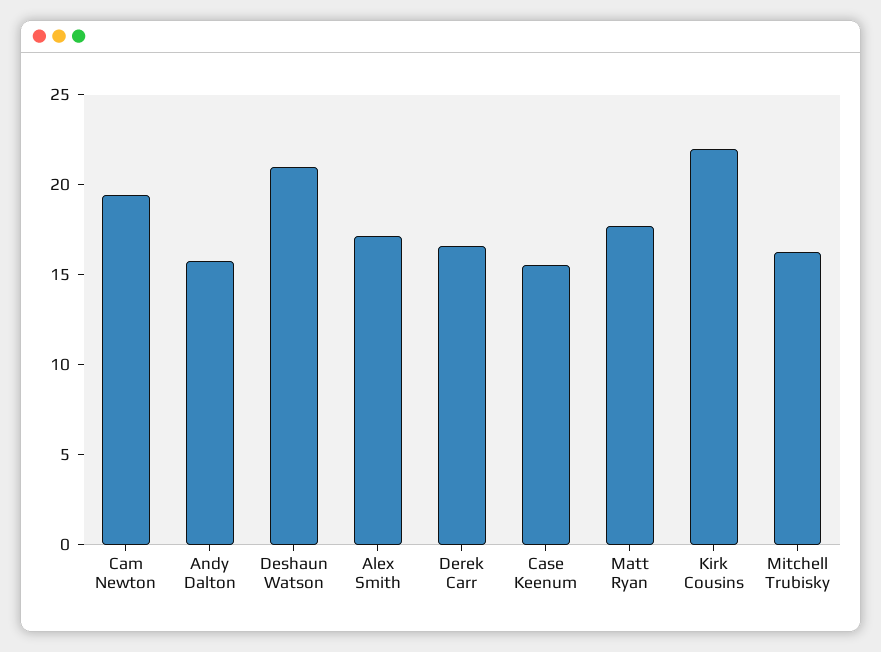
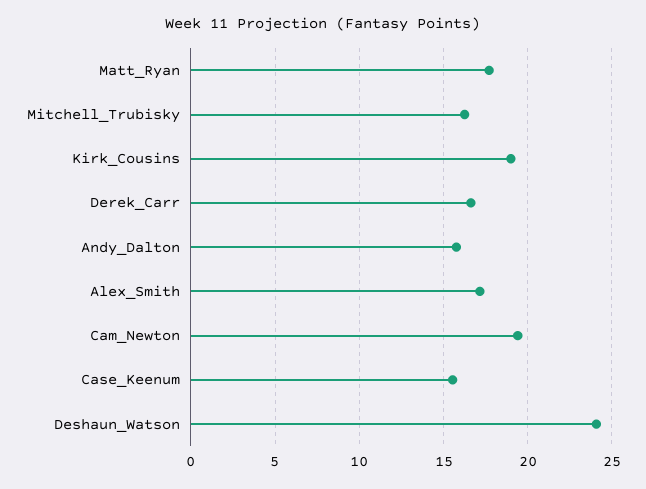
Deshaun Watson: 21 -> 24
Kirk Cousins: 22 -> 19

